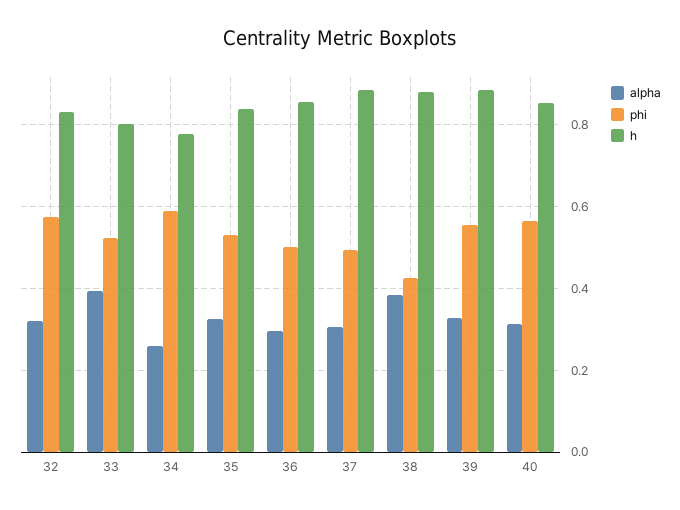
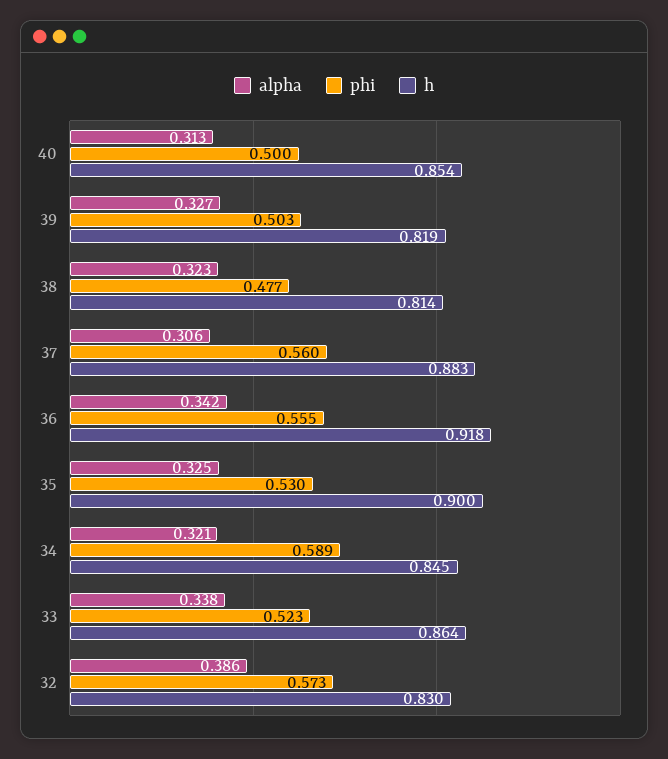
alpha, 32: 0.32 -> 0.386
alpha, 33: 0.4 -> 0.338
h, 33: 0.8 -> 0.864
alpha, 34: 0.26 -> 0.321
h, 34: 0.78 -> 0.845
h, 35: 0.84 -> 0.9
alpha, 36: 0.3 -> 0.342
phi, 36: 0.5 -> 0.555
h, 36: 0.86 -> 0.918
phi, 37: 0.5 -> 0.56
alpha, 38: 0.38 -> 0.323
phi, 38: 0.42 -> 0.477
h, 38: 0.88 -> 0.814
phi, 39: 0.56 -> 0.503
h, 39: 0.88 -> 0.819
phi, 40: 0.56 -> 0.5

